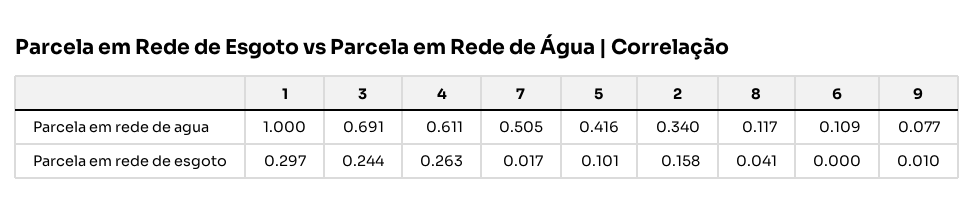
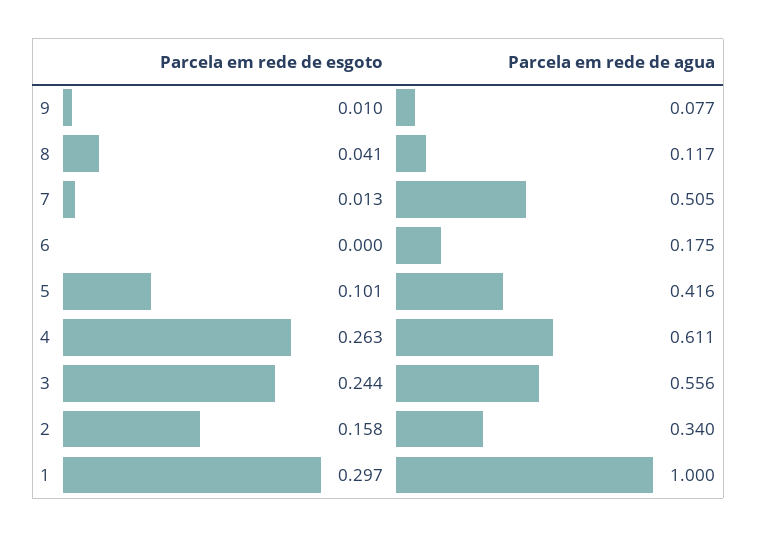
3, Parcela em rede de agua: 0.691 -> 0.556
6, Parcela em rede de agua: 0.109 -> 0.175
7, Parcela em rede de esgoto: 0.017 -> 0.013

